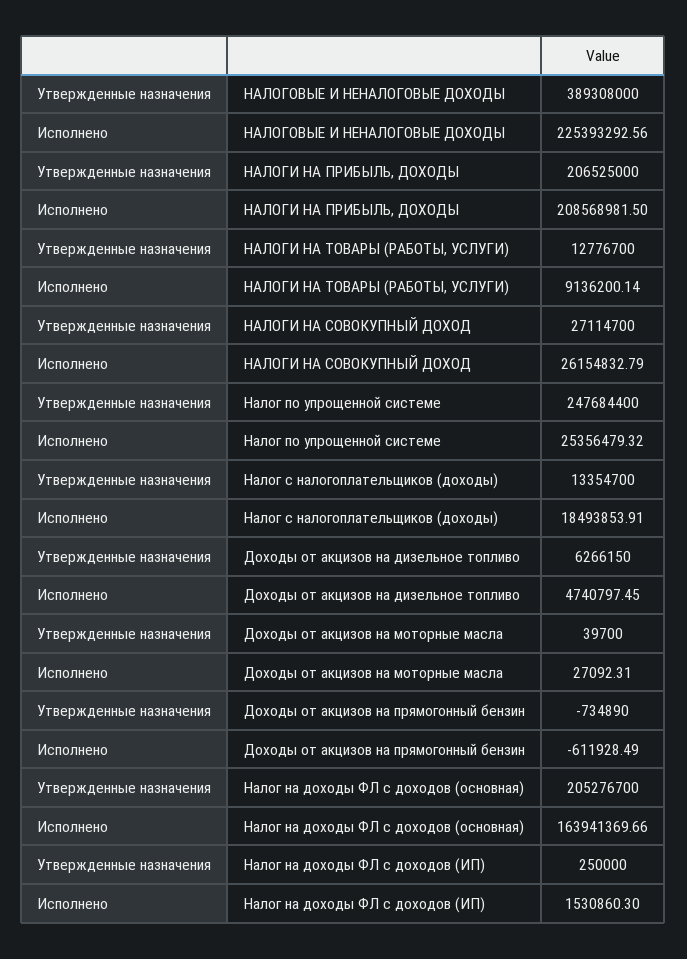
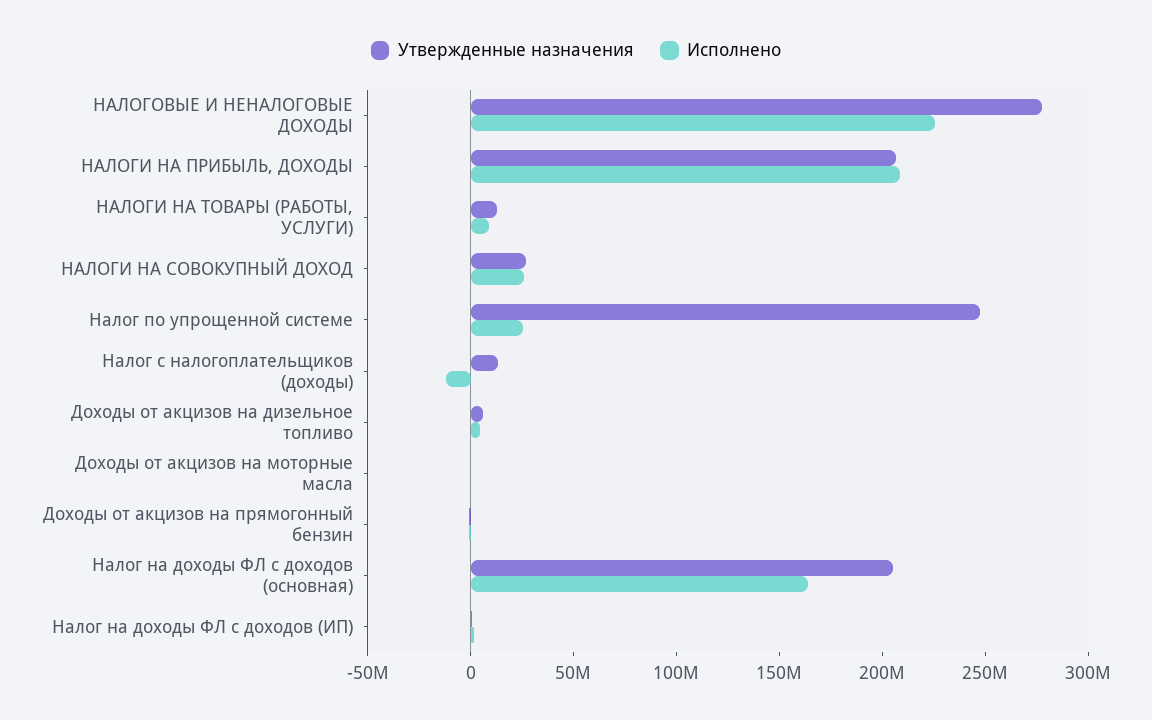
Утвержденные назначения, НАЛОГОВЫЕ И НЕНАЛОГОВЫЕ ДОХОДЫ: 389308000 -> 280000000
Исполнено, Налог с налогоплательщиков (доходы): 18493853.91 -> -10000000

